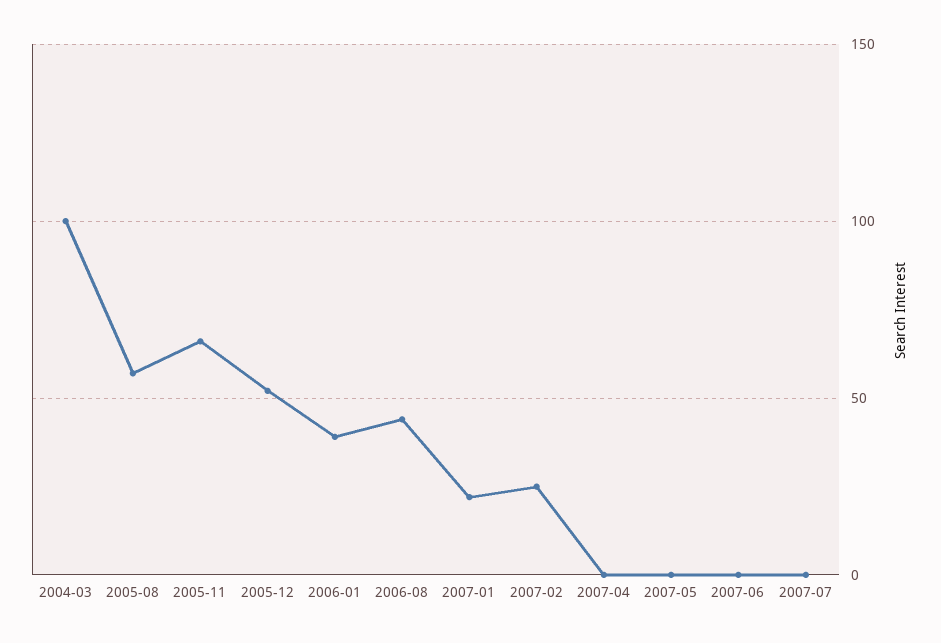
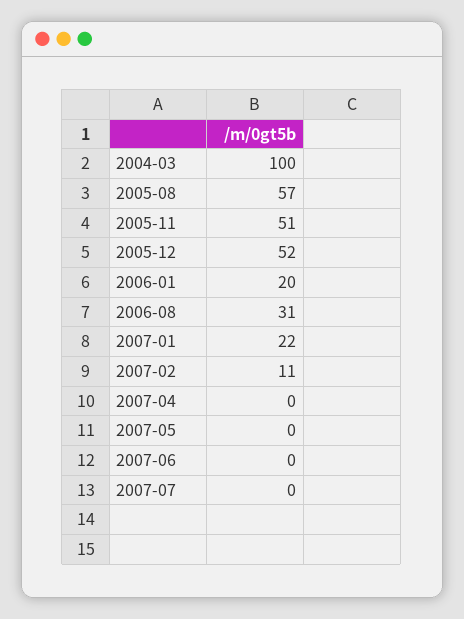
2005-11: 65 -> 51
2006-01: 40 -> 20
2006-08: 45 -> 31
2007-02: 25 -> 11

